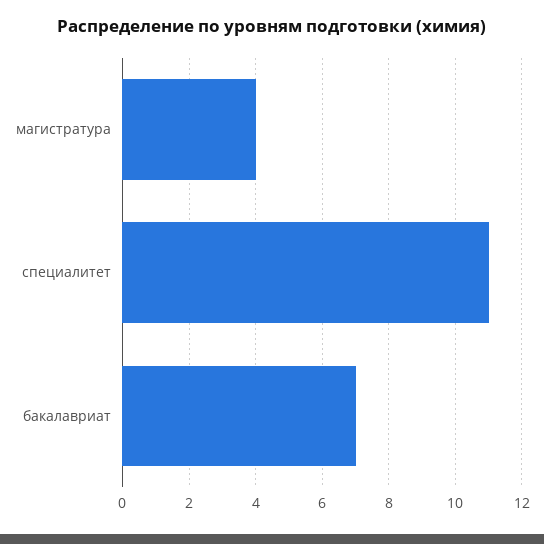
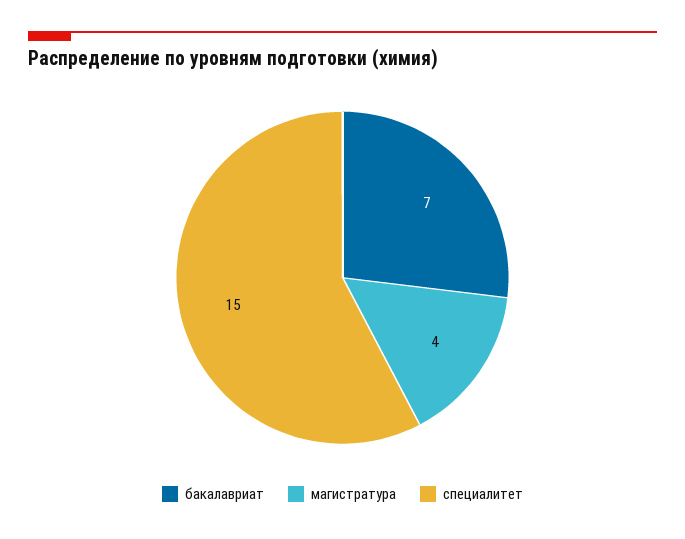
специалитет: 11 -> 15

